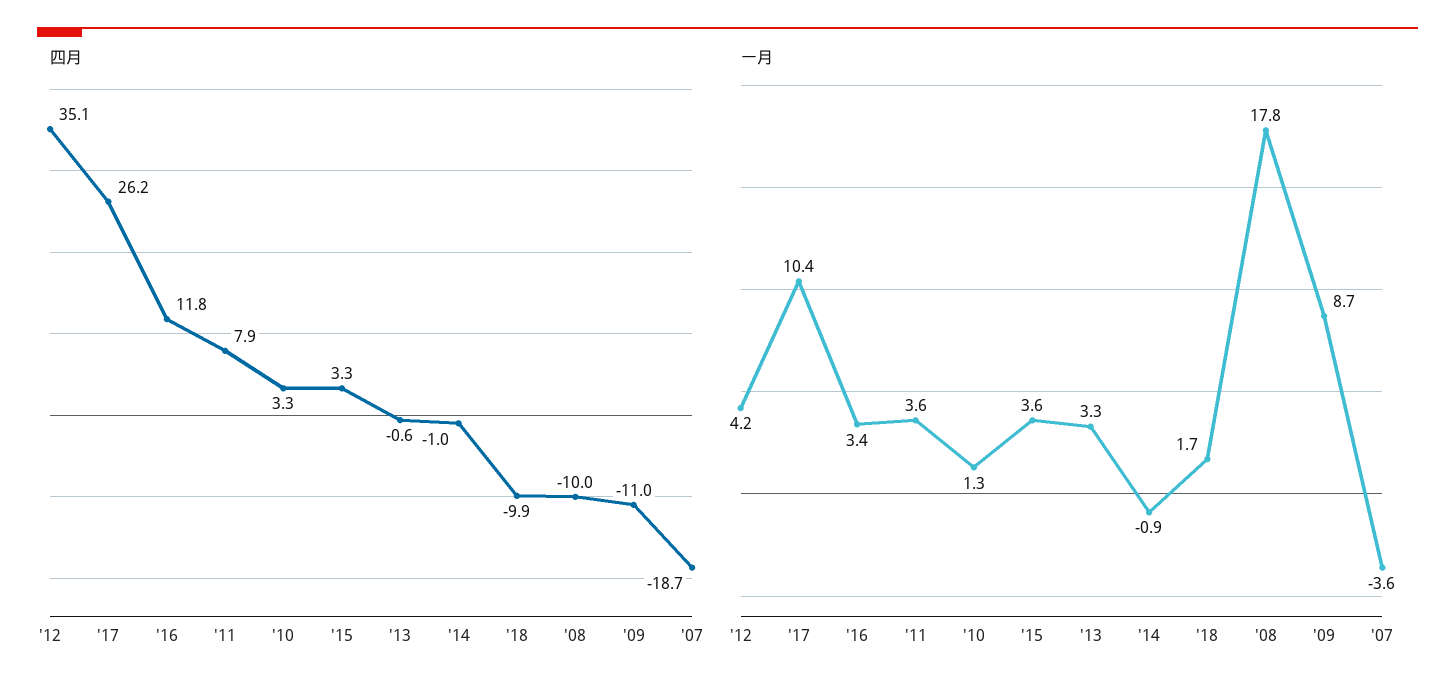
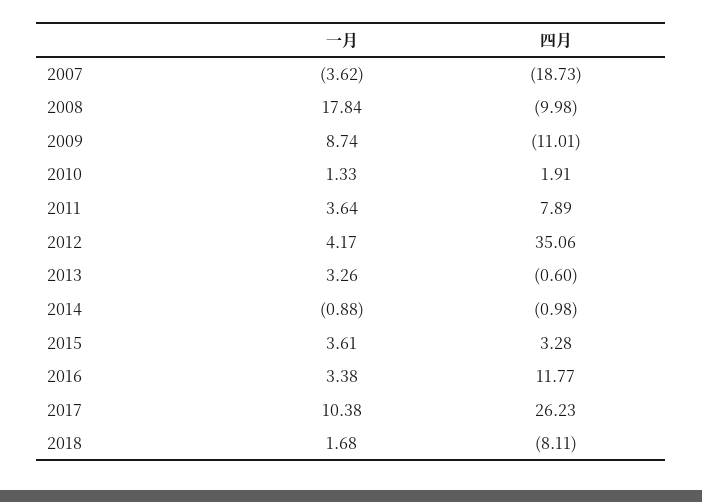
四月, '10: 3.3 -> 1.91
四月, '18: -9.9 -> -8.11

